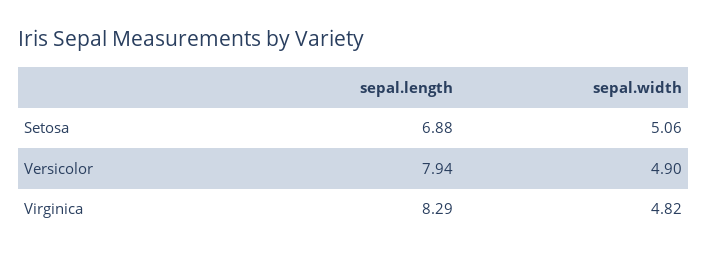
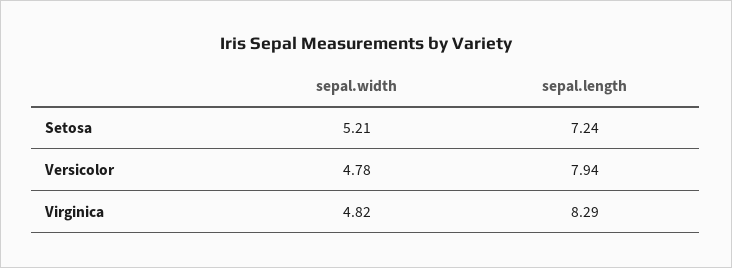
sepal.length, Setosa: 6.88 -> 7.24
sepal.width, Setosa: 5.06 -> 5.21
sepal.width, Versicolor: 4.9 -> 4.78

